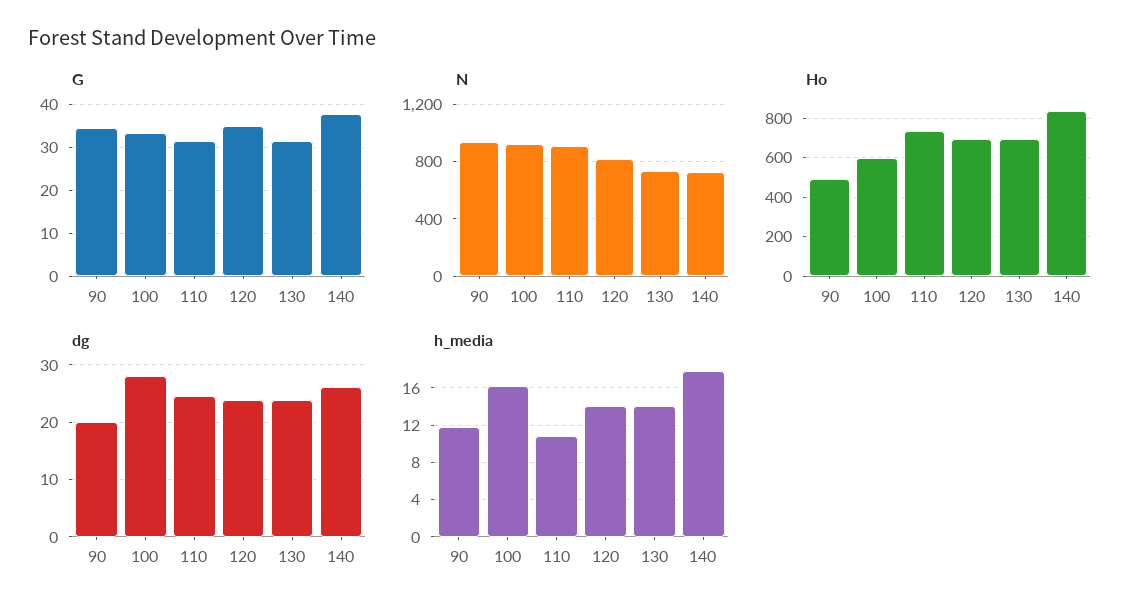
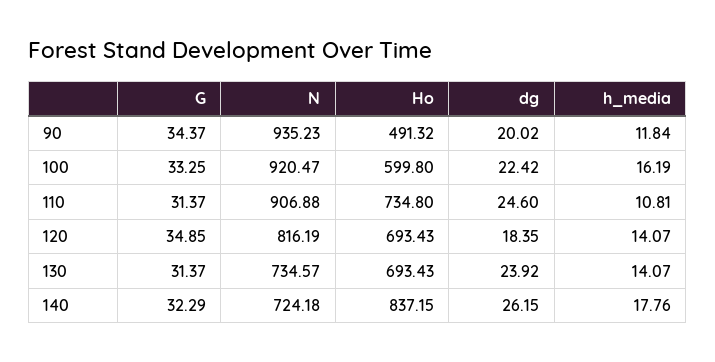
G, 140: 38 -> 32.29
dg, 100: 28 -> 22.42
dg, 120: 24 -> 18.35

